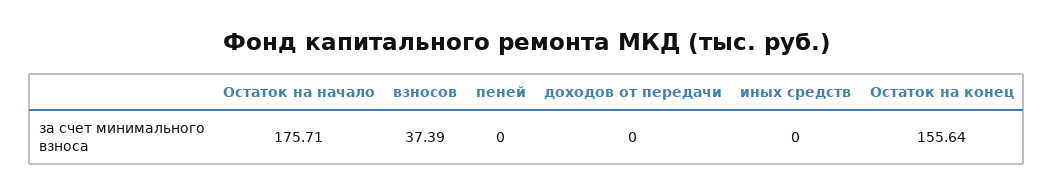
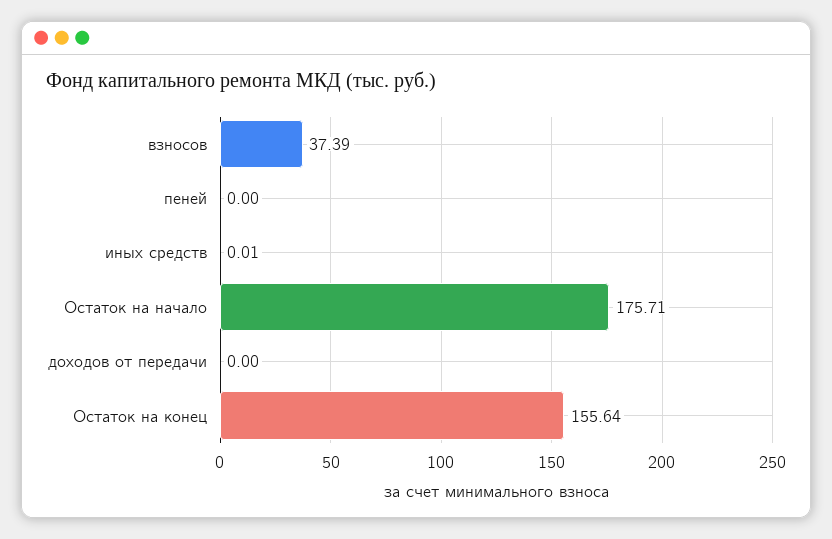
иных средств: 0 -> 0.01

